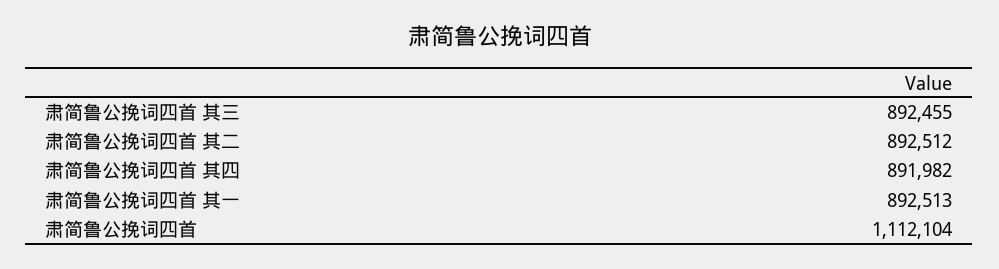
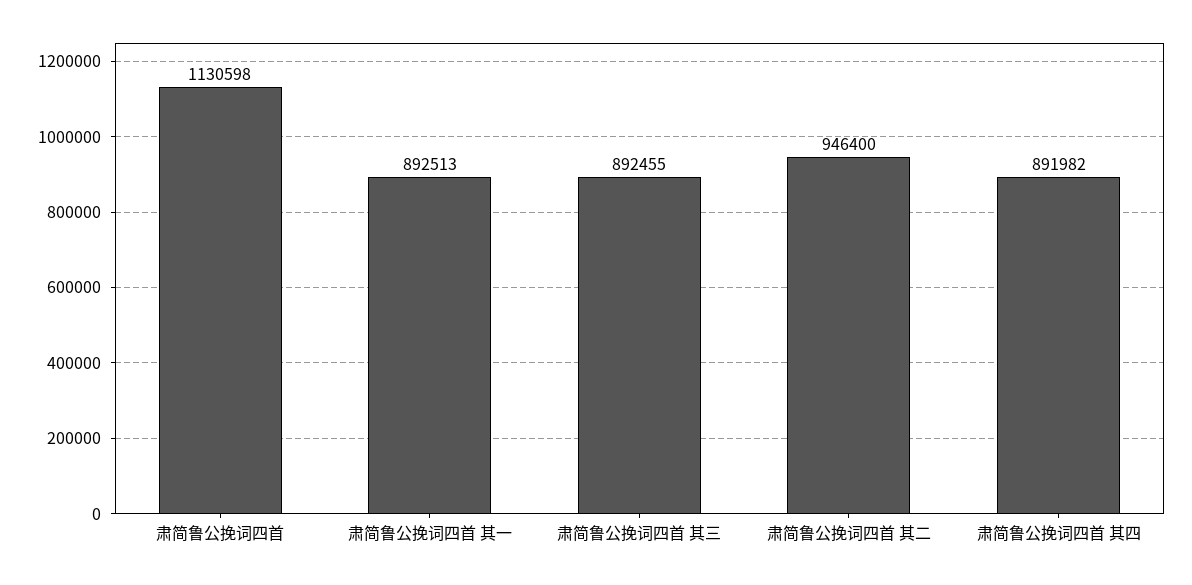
肃简鲁公挽词四首 其二: 892512 -> 946400
肃简鲁公挽词四首: 1112104 -> 1130598

